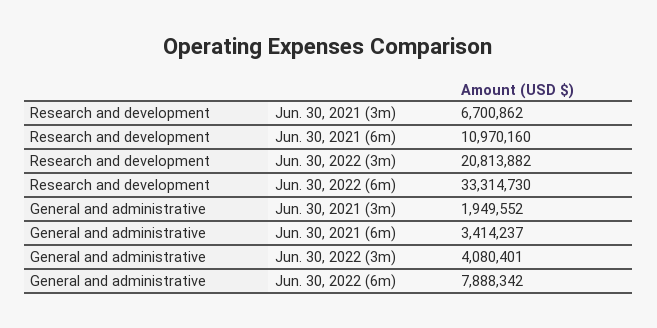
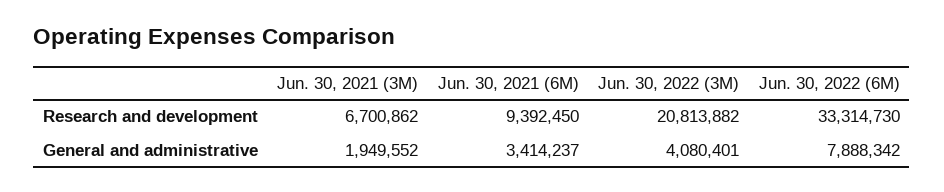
Research and development, Jun. 30, 2021 (6m): 10970160 -> 9392450

